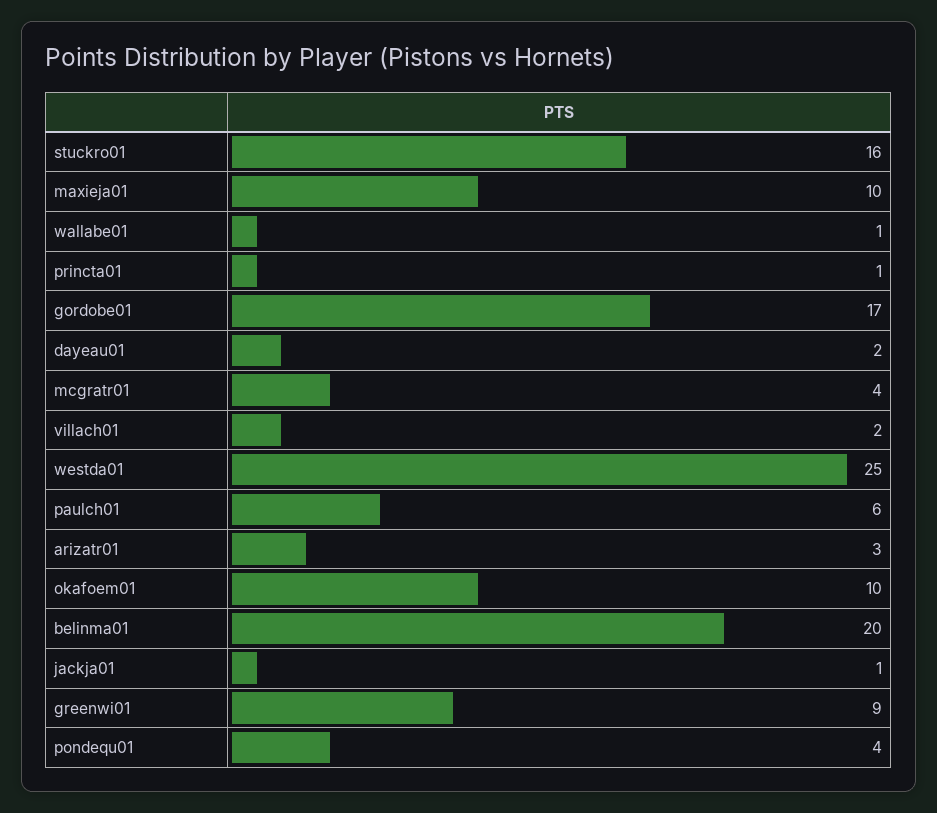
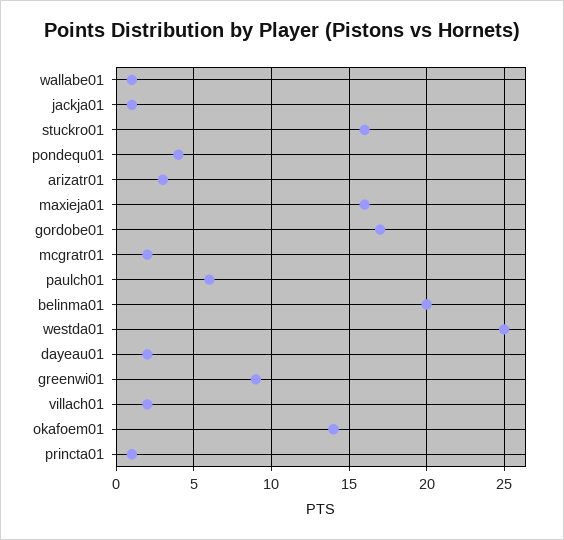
maxieja01: 10 -> 16
mcgratr01: 4 -> 2
okafoem01: 10 -> 14

